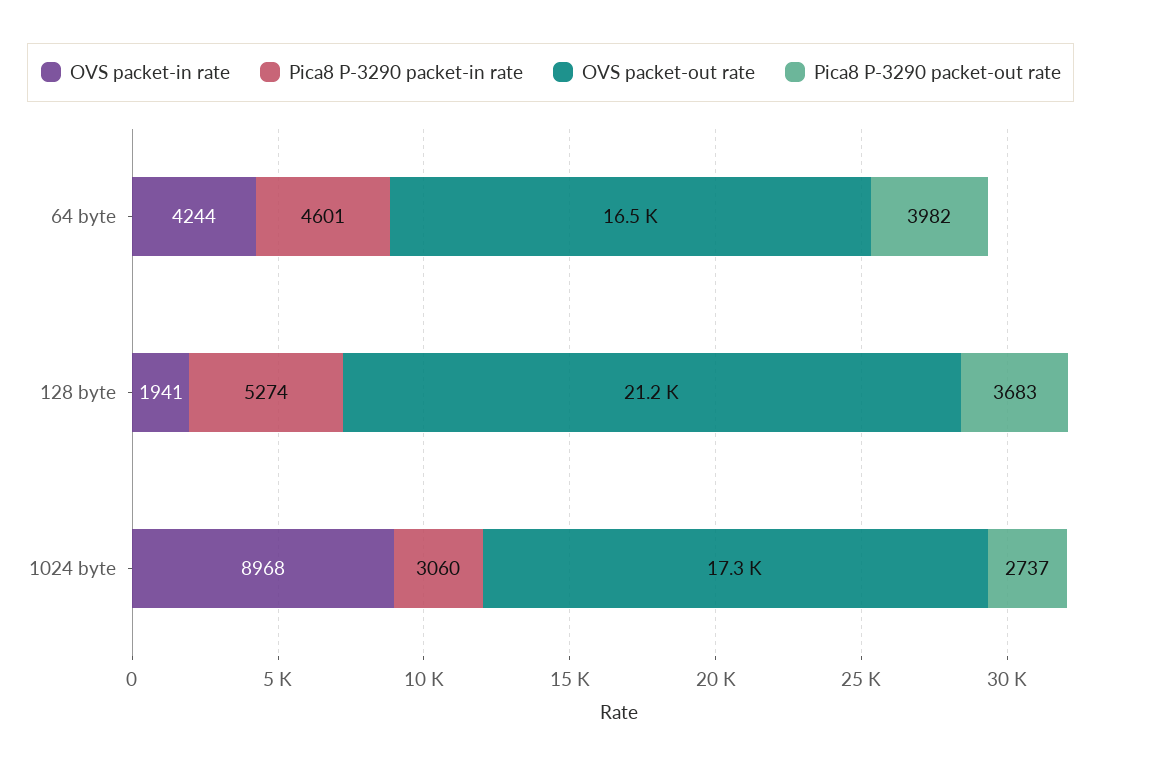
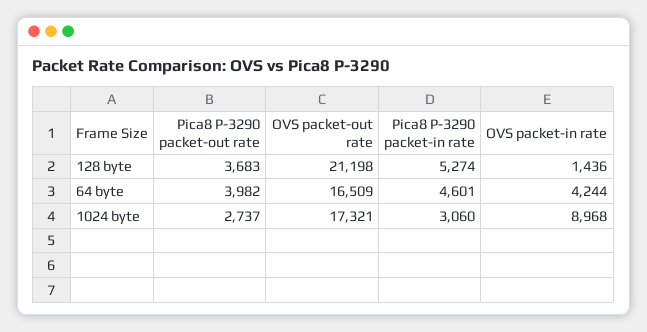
OVS packet-in rate, 128 byte: 1941 -> 1436

